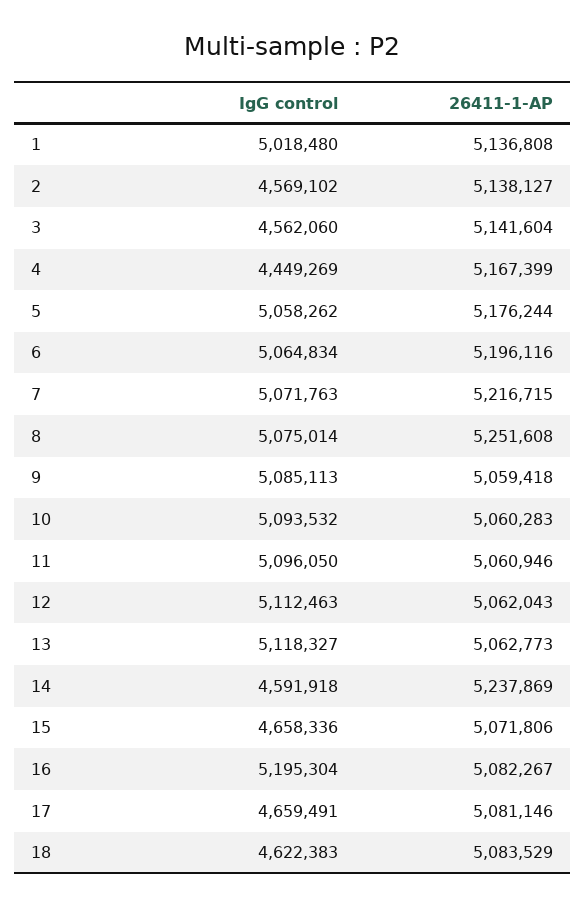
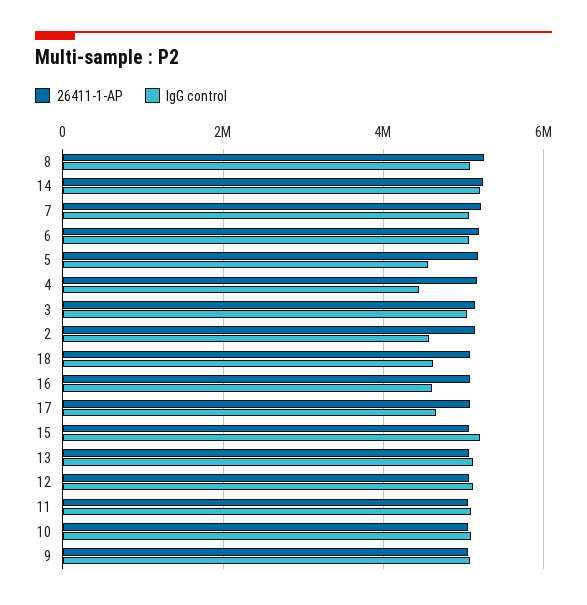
IgG control, 1: 5018480 -> none
26411-1-AP, 1: 5136808 -> none
IgG control, 3: 4562060 -> 5000000
IgG control, 5: 5058262 -> 4600000
IgG control, 14: 4591918 -> 5200000
IgG control, 15: 4658336 -> 5200000
IgG control, 16: 5195304 -> 4600000

